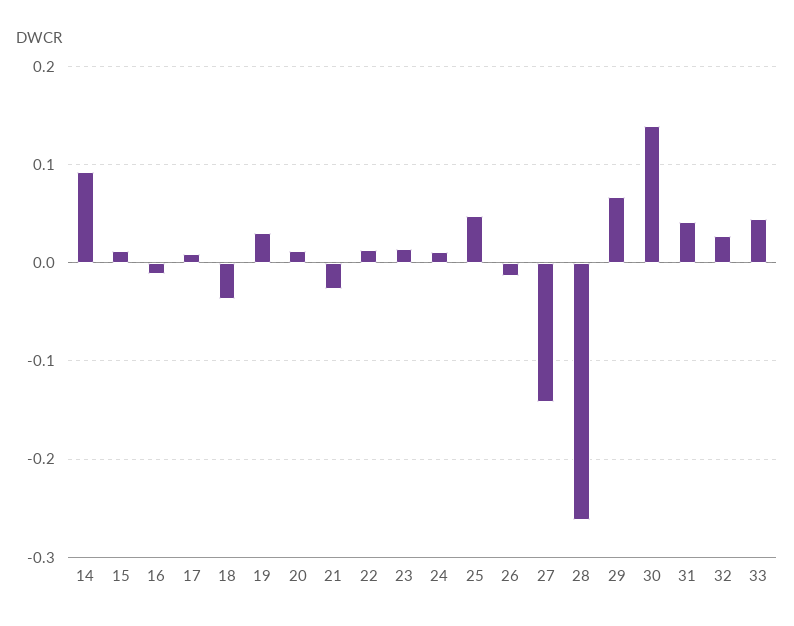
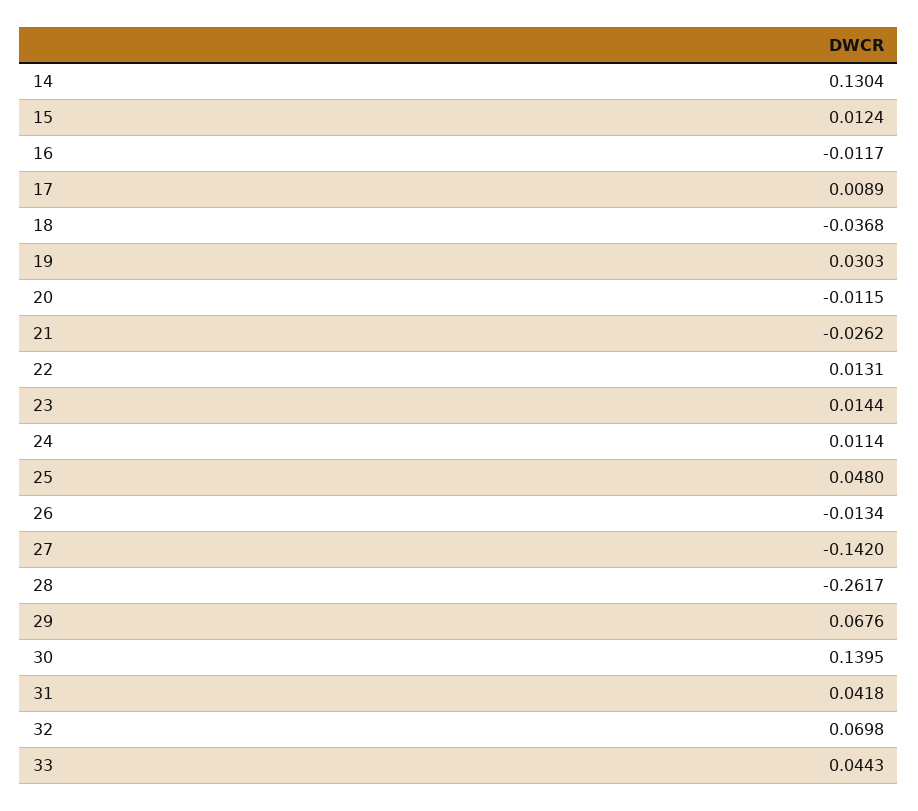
14: 0.09 -> 0.1304
20: 0.01 -> -0.0115
32: 0.03 -> 0.0698

